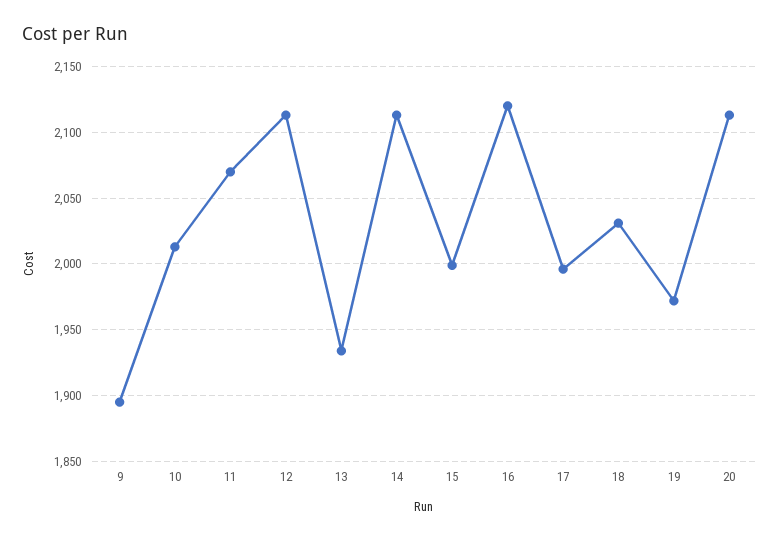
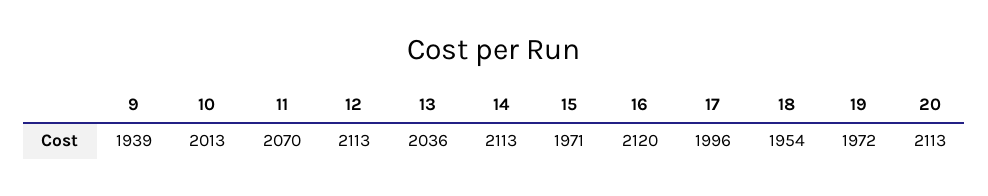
9: 1895 -> 1939
13: 1935 -> 2036
15: 2000 -> 1971
18: 2030 -> 1954

